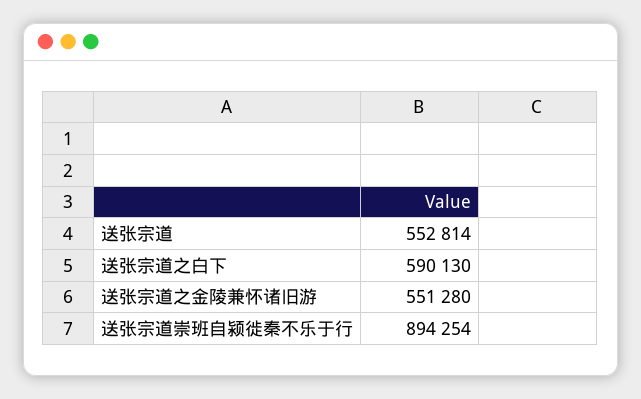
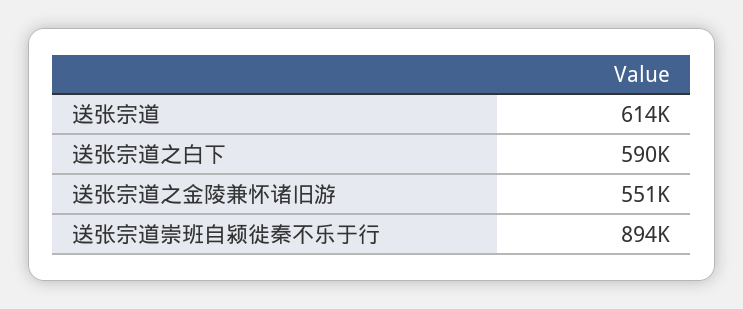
送张宗道: 552814 -> 614000

